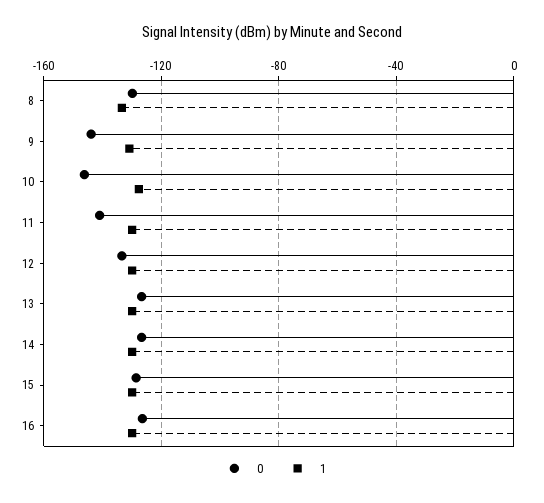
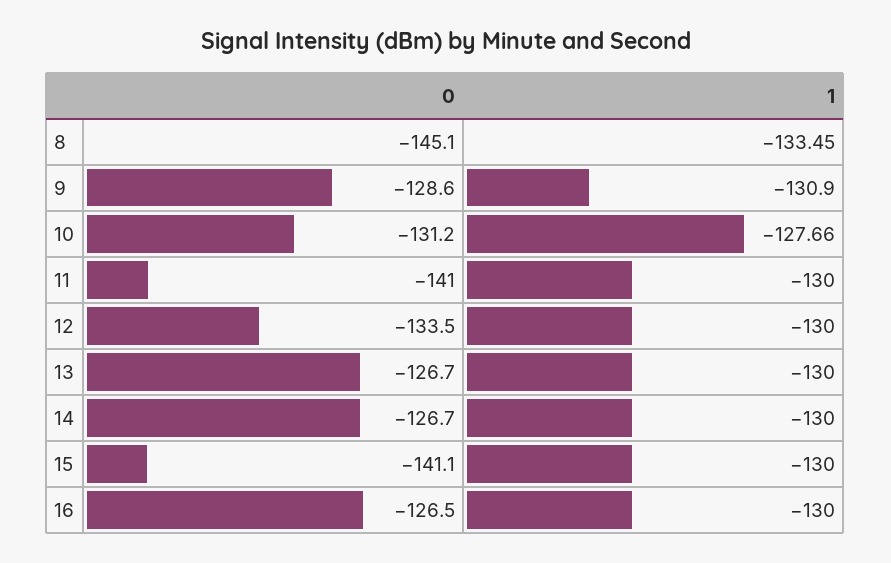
0, 8: -130 -> -145.1
0, 9: -145 -> -128.6
0, 10: -145 -> -131.2
0, 15: -130 -> -141.1

